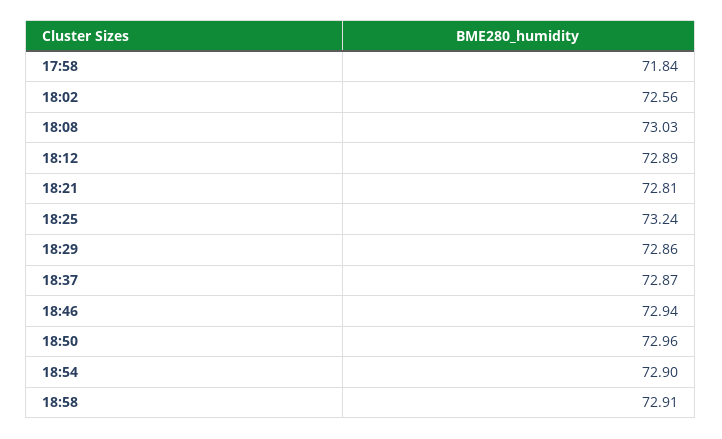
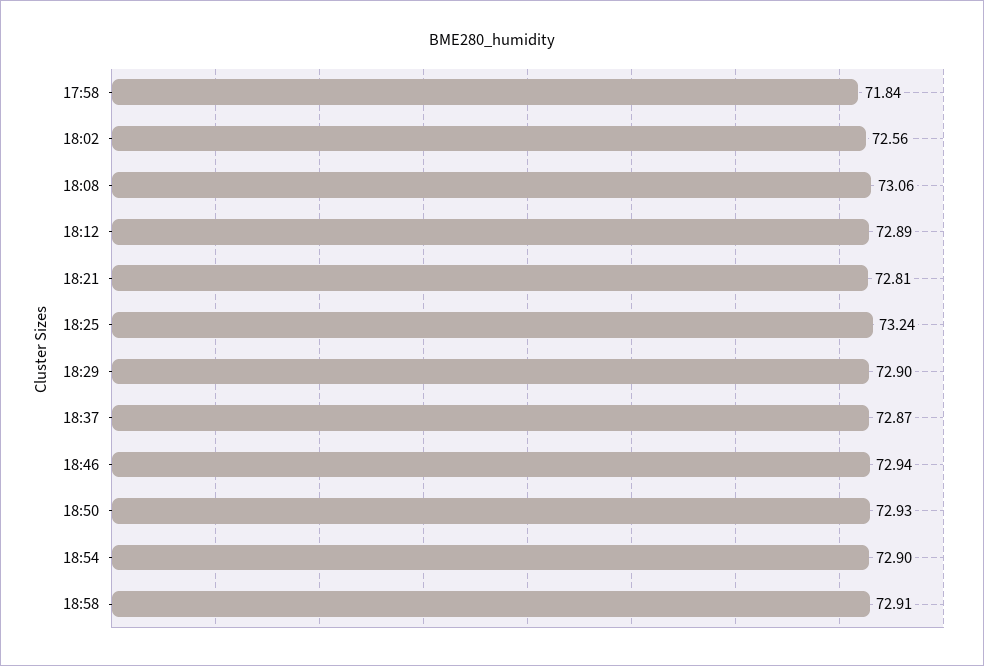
18:08: 73.03 -> 73.06
18:29: 72.86 -> 72.9
18:50: 72.96 -> 72.93

